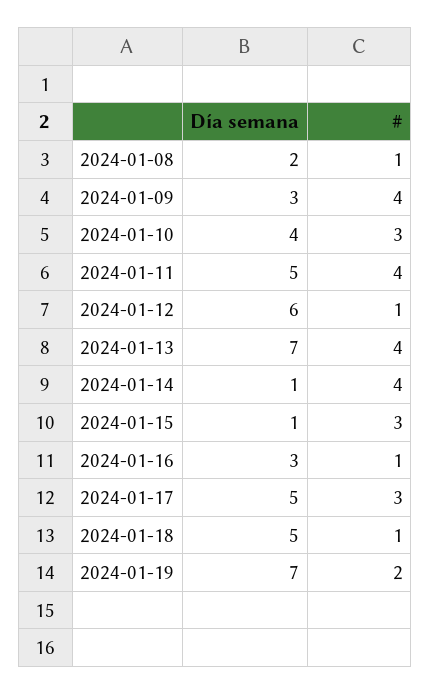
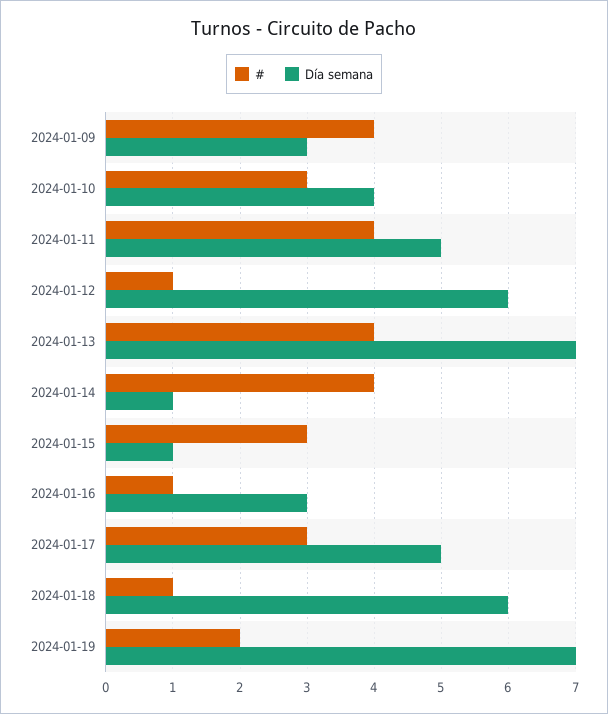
Día semana, 2024-01-08: 2 -> none
#, 2024-01-08: 1 -> none
Día semana, 2024-01-18: 5 -> 6

